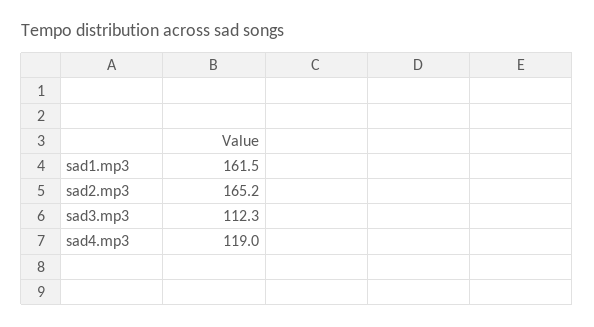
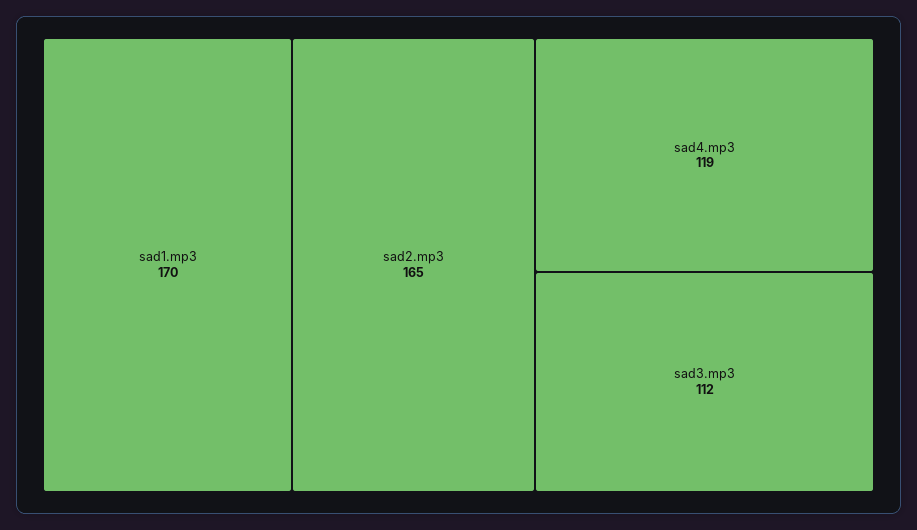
sad1.mp3: 161.5 -> 170

